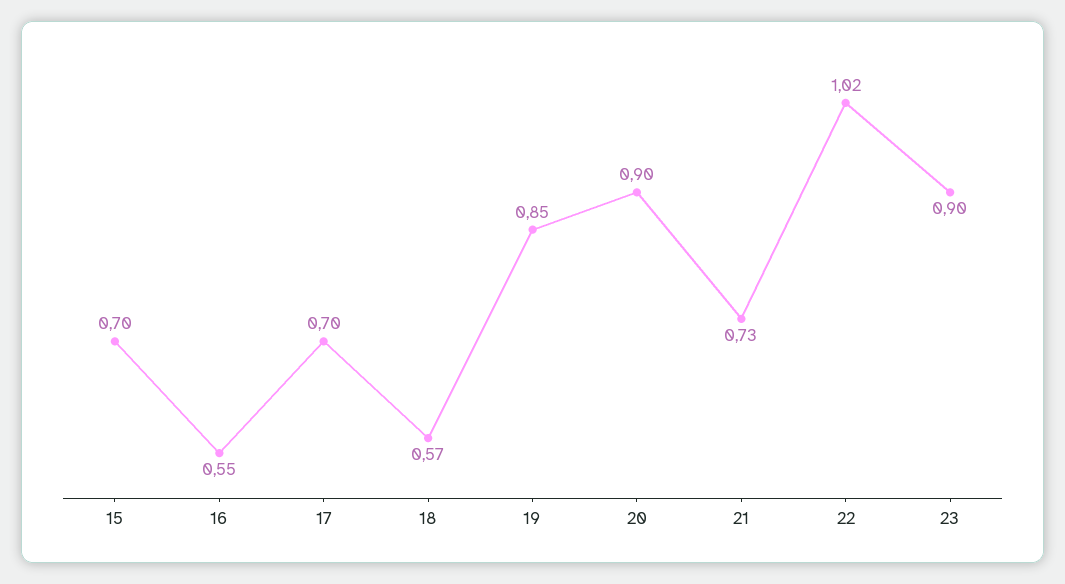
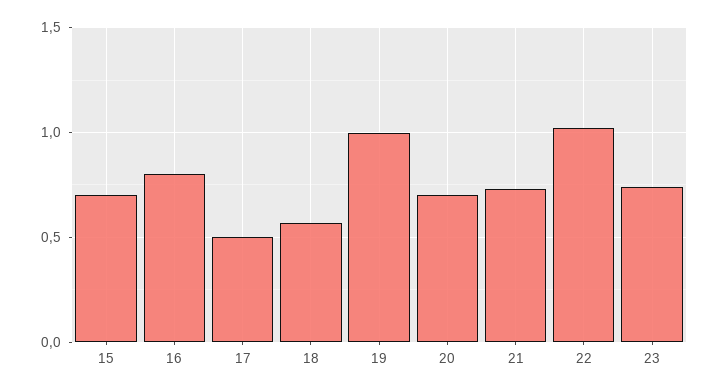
16: 0.55 -> 0.8
17: 0.7 -> 0.5
19: 0.85 -> 1
20: 0.9 -> 0.7
23: 0.9 -> 0.75

